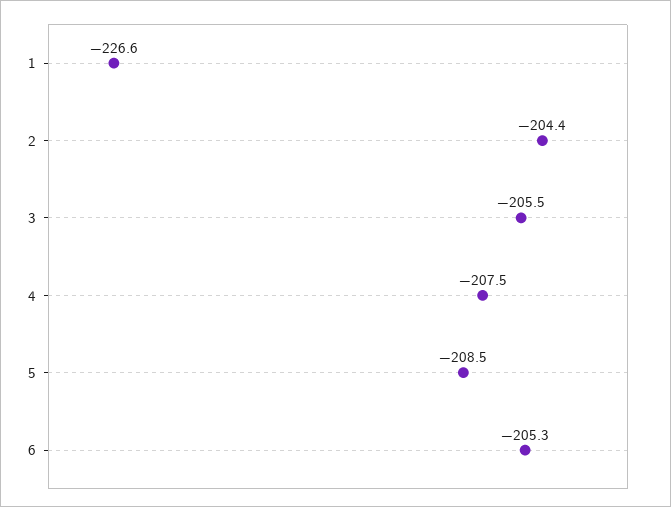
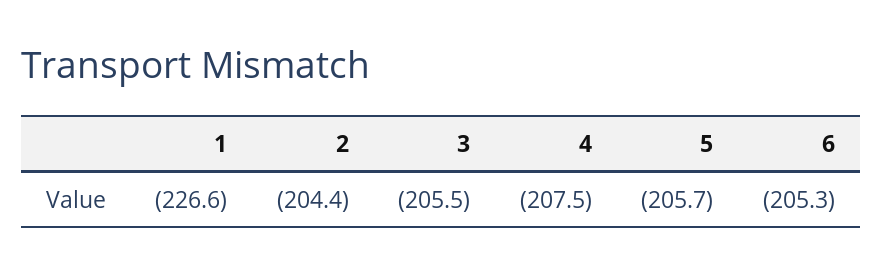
5: -208.5 -> -205.7

